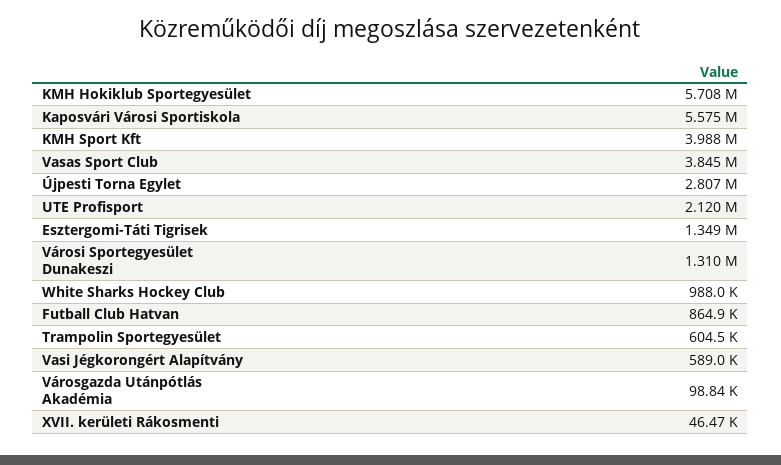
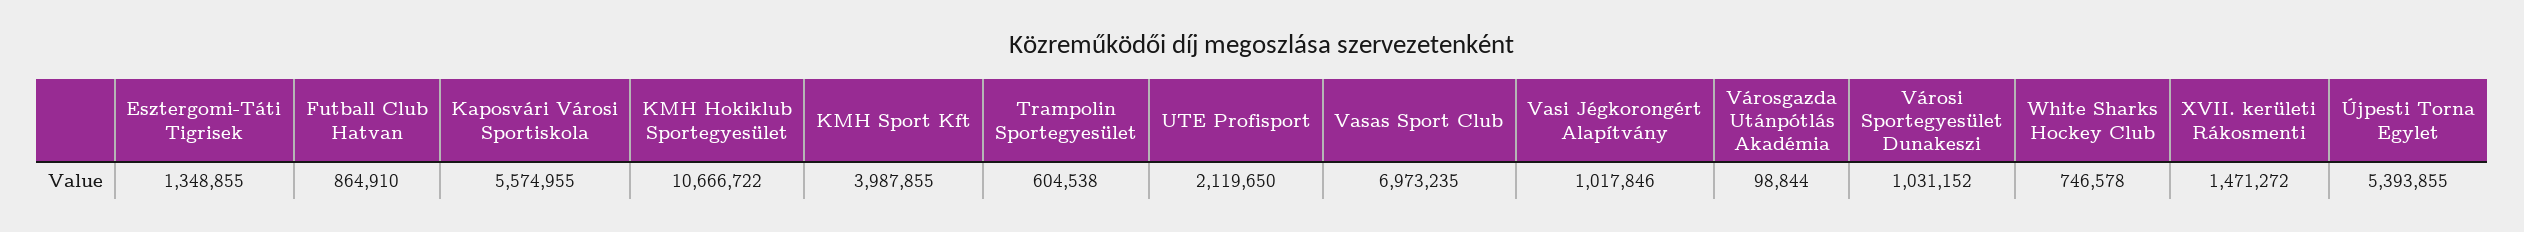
KMH Hokiklub Sportegyesület: 5708000 -> 10666722
Vasas Sport Club: 3845000 -> 6973235
Újpesti Torna Egylet: 2807000 -> 5393855
Városi Sportegyesület Dunakeszi: 1310000 -> 1031152
White Sharks Hockey Club: 988000 -> 746578
Vasi Jégkorongért Alapítvány: 589000 -> 1017846
XVII. kerületi Rákosmenti: 46470 -> 1471272

